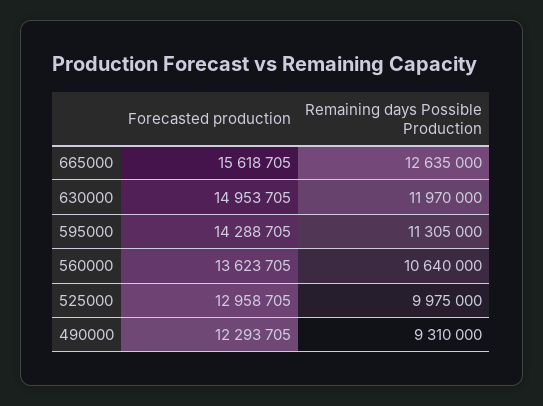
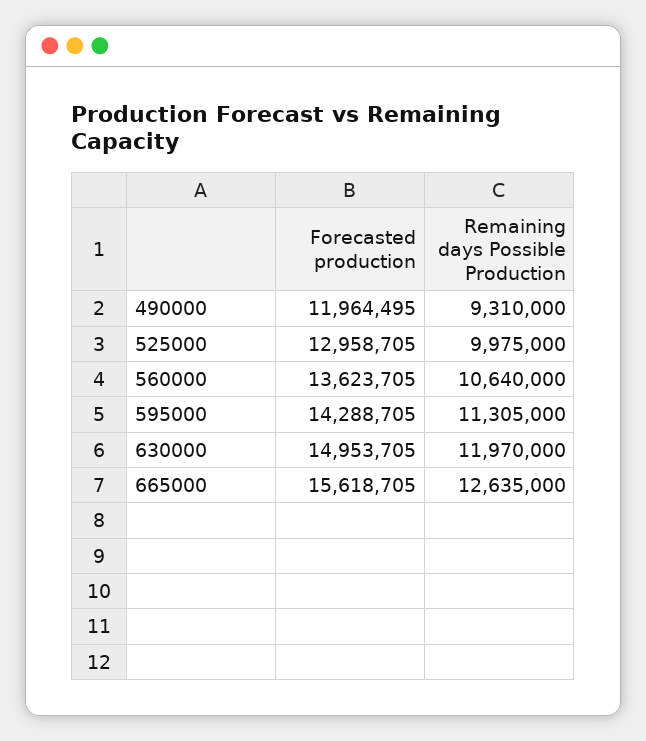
Forecasted production, 490000: 12293705 -> 11964495

